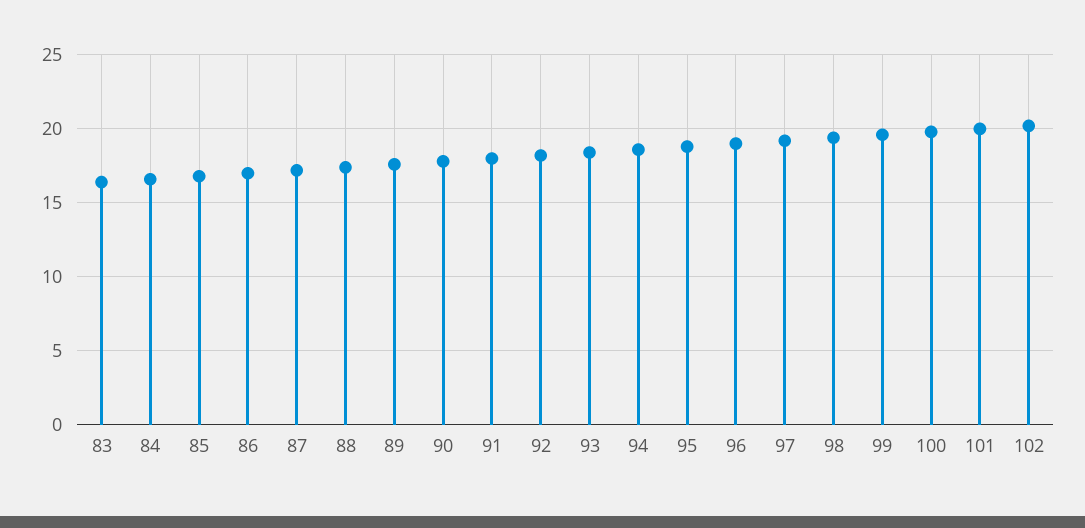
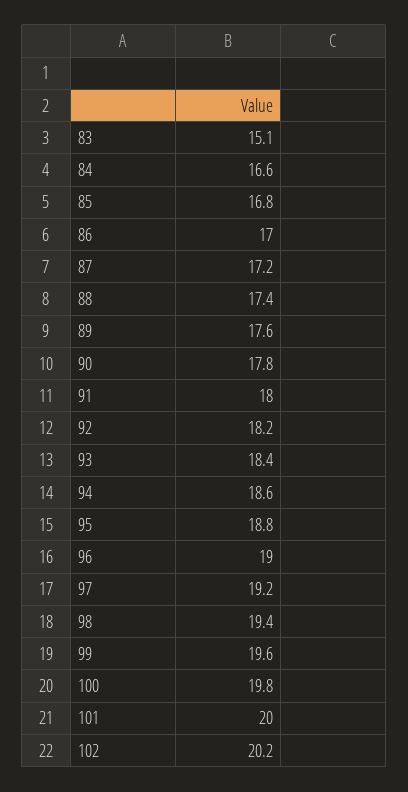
83: 16.5 -> 15.1

